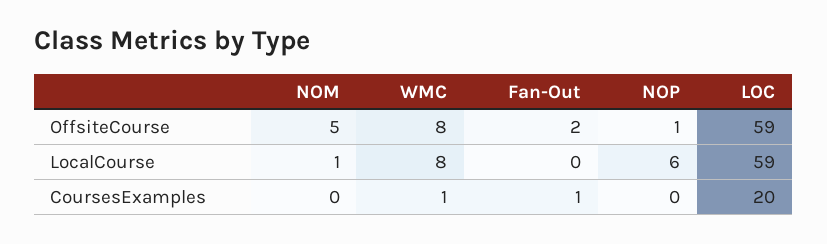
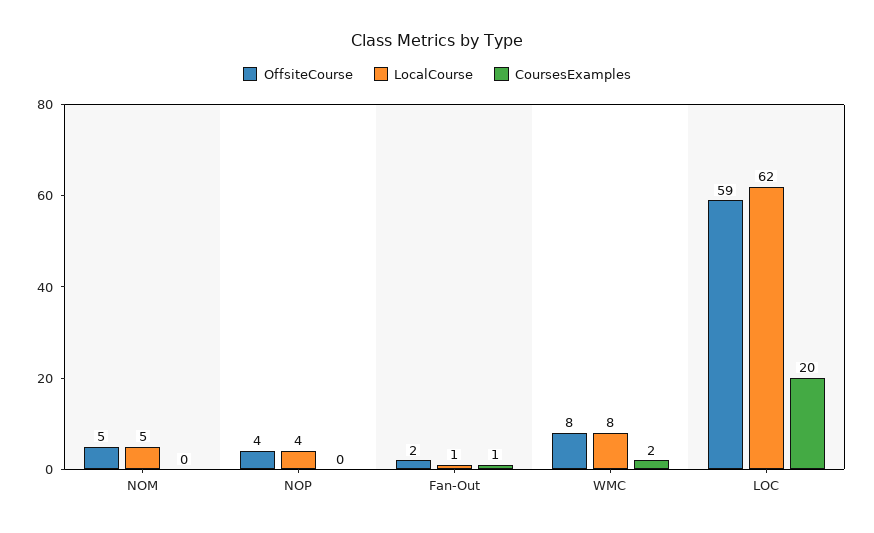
OffsiteCourse, NOP: 1 -> 4
LocalCourse, NOM: 1 -> 5
LocalCourse, Fan-Out: 0 -> 1
LocalCourse, NOP: 6 -> 4
LocalCourse, LOC: 59 -> 62
CoursesExamples, WMC: 1 -> 2

